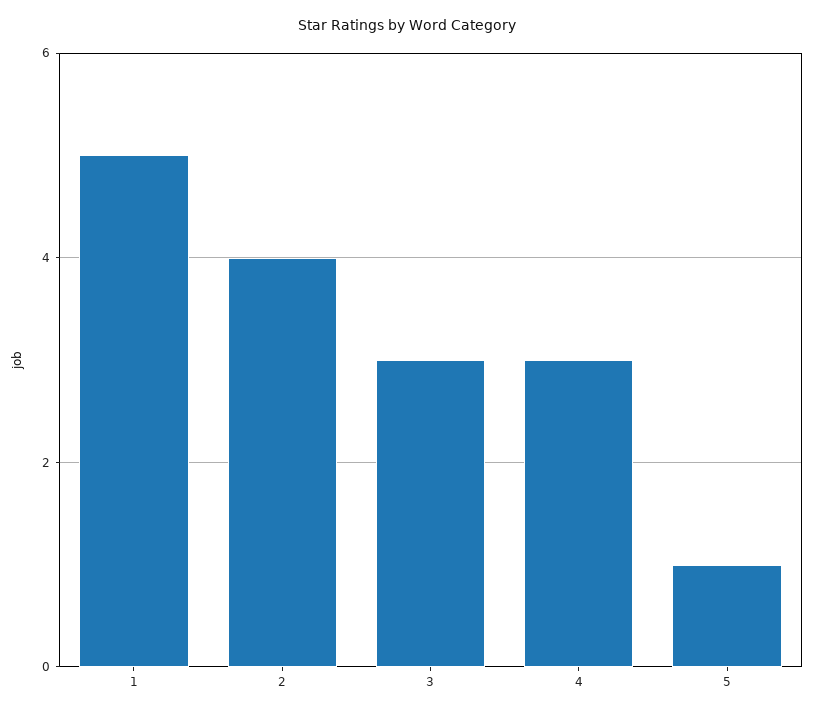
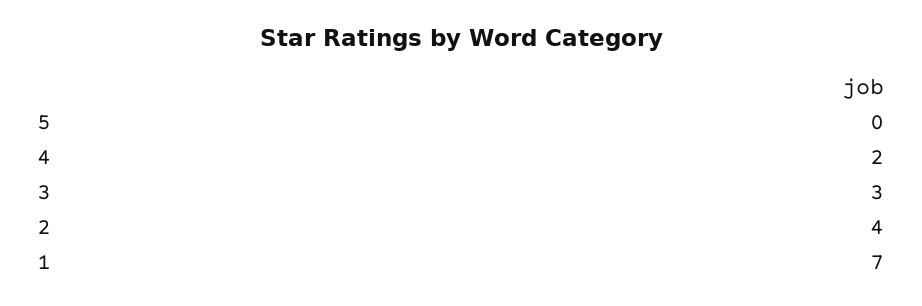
1: 5 -> 7
4: 3 -> 2
5: 1 -> 0

